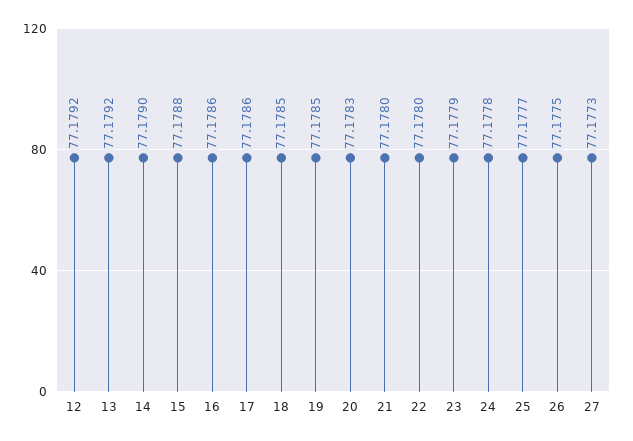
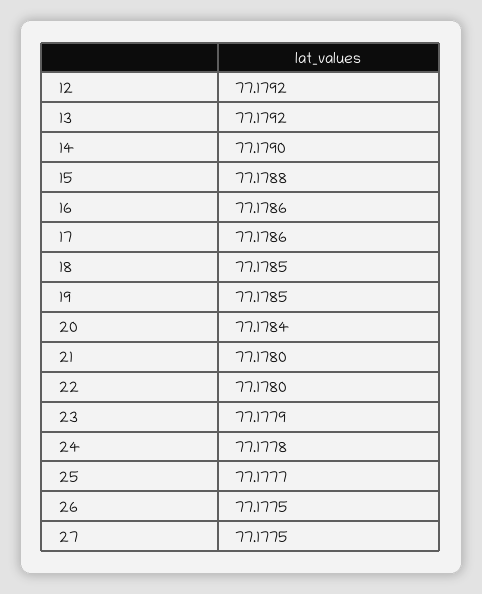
20: 77.1783 -> 77.1784
27: 77.1773 -> 77.1775

